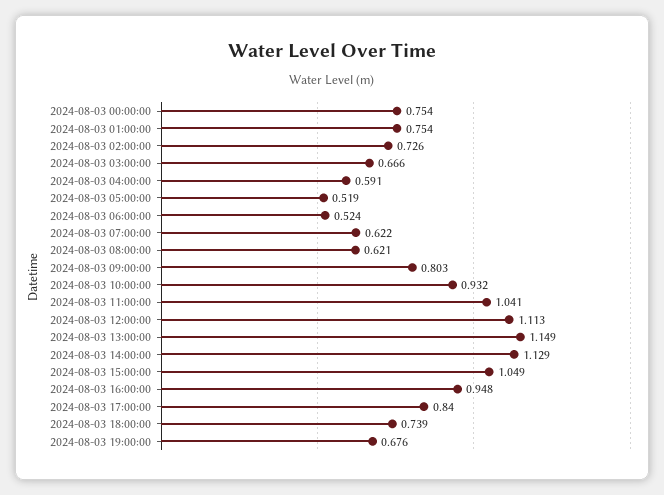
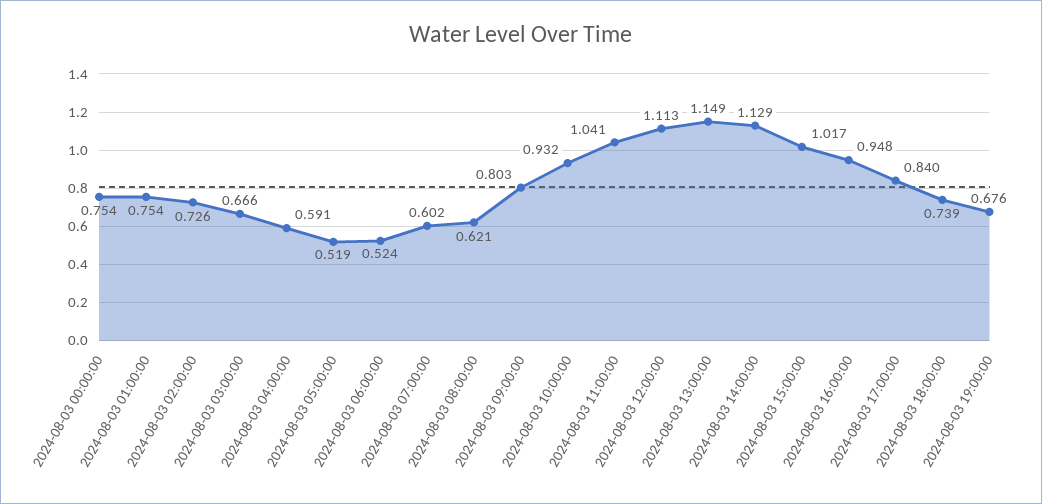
2024-08-03 07:00:00: 0.622 -> 0.602
2024-08-03 15:00:00: 1.049 -> 1.017

